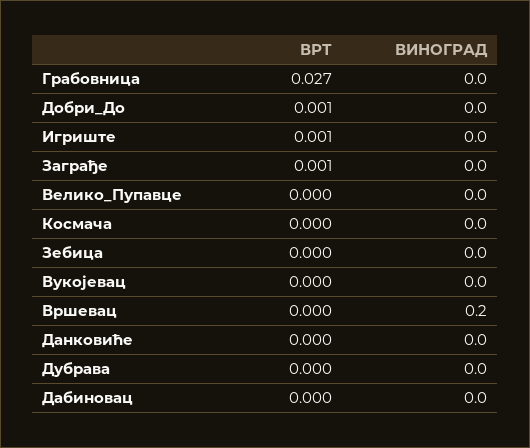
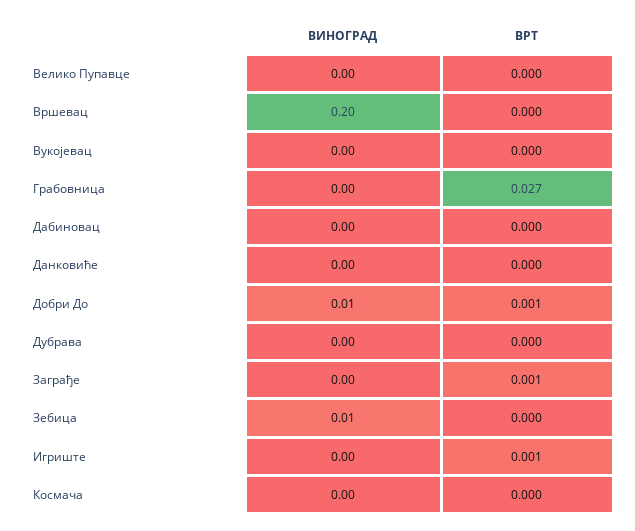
ВИНОГРАД, Добри_До: 0 -> 0.01
ВИНОГРАД, Зебица: 0 -> 0.01

